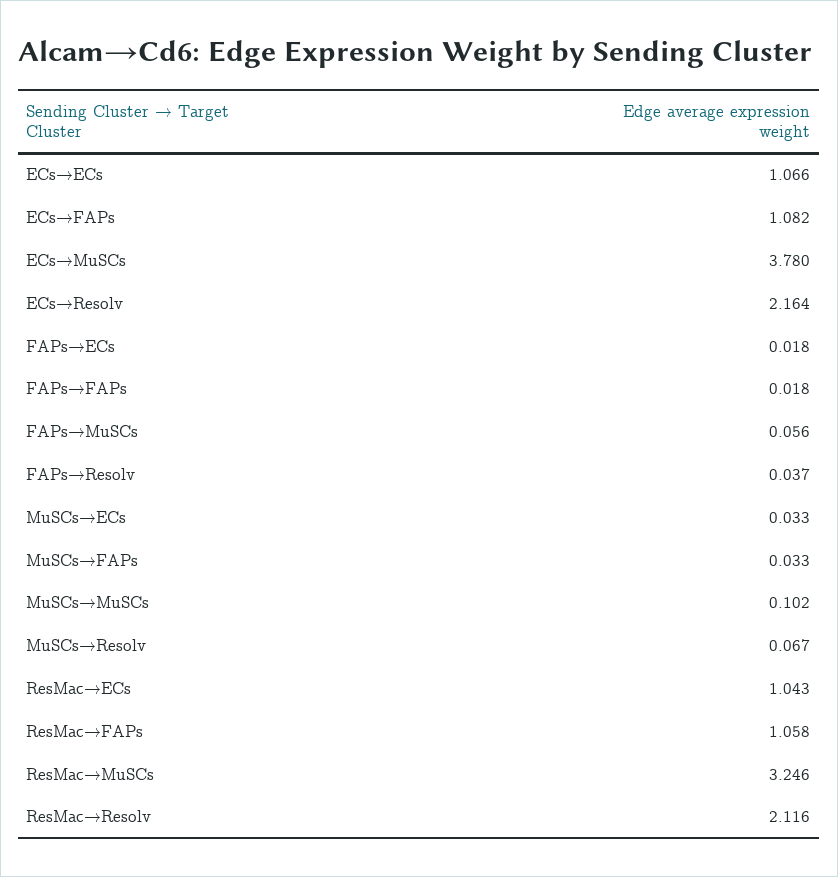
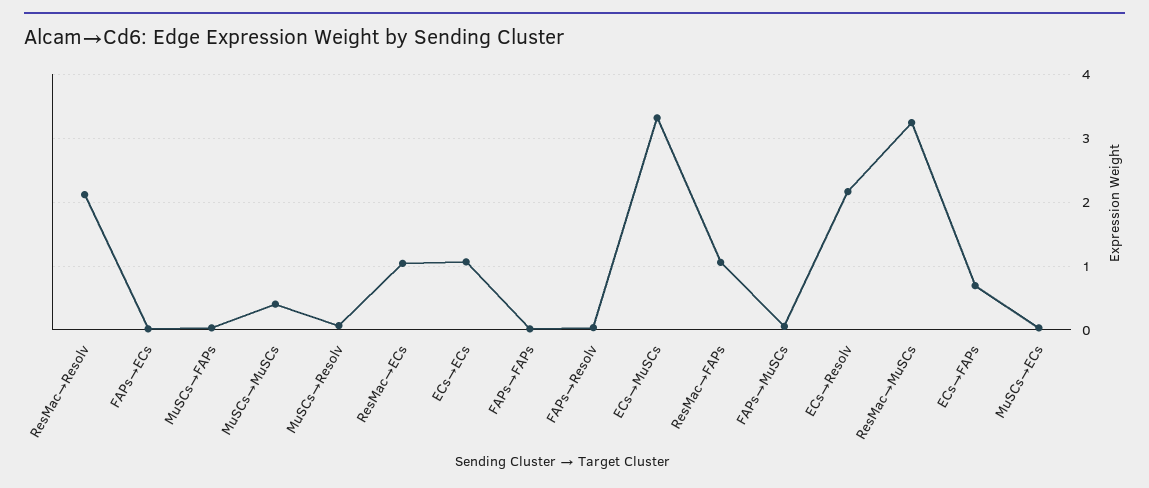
ECs→FAPs: 1.082 -> 0.7
ECs→MuSCs: 3.78 -> 3.3
MuSCs→MuSCs: 0.102 -> 0.4

